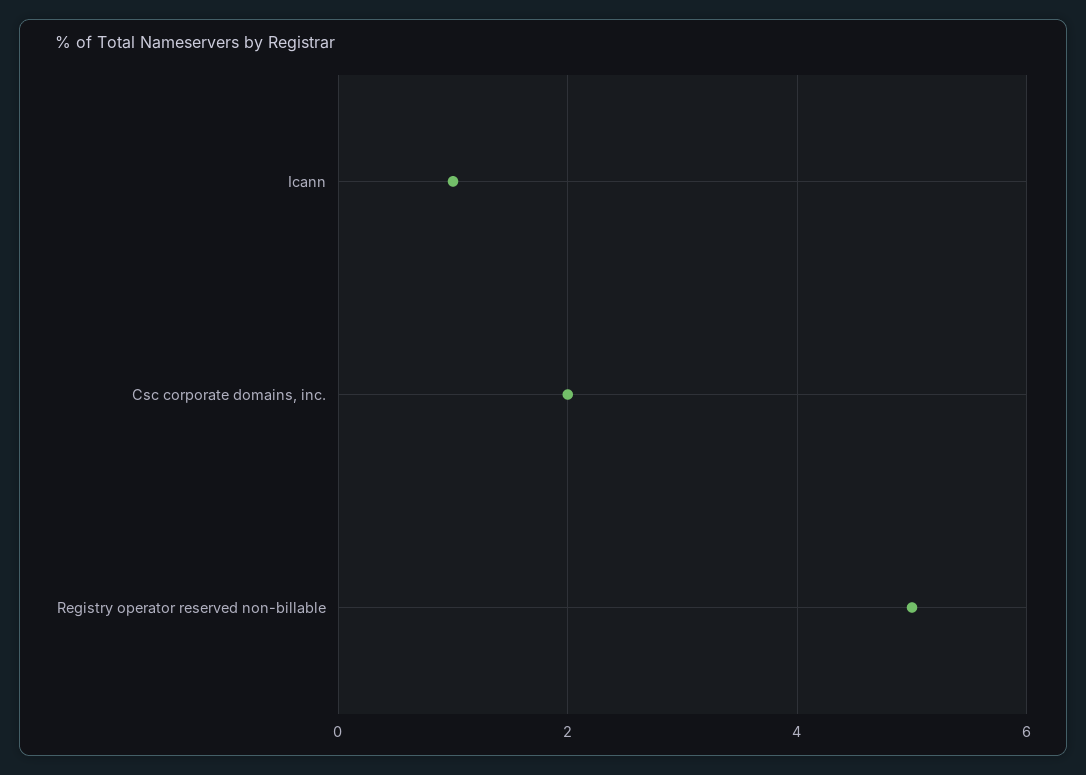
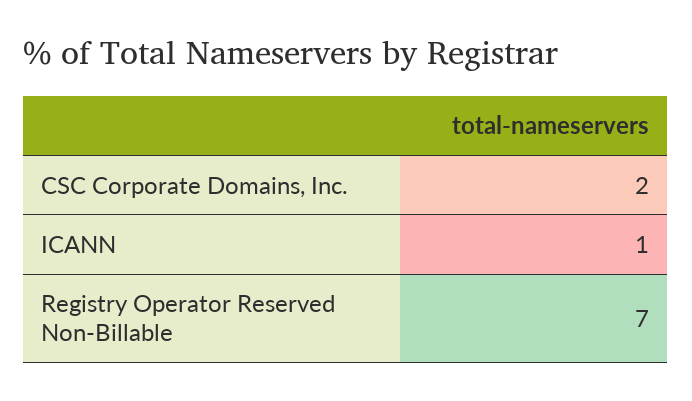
Registry operator reserved non-billable: 5 -> 7

